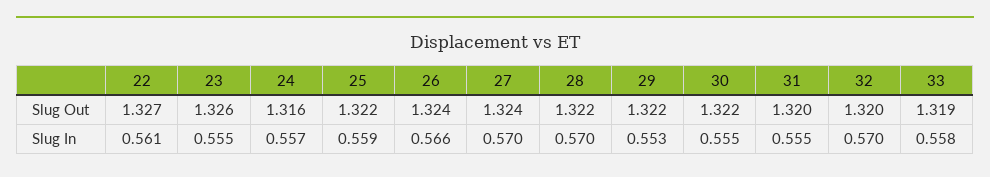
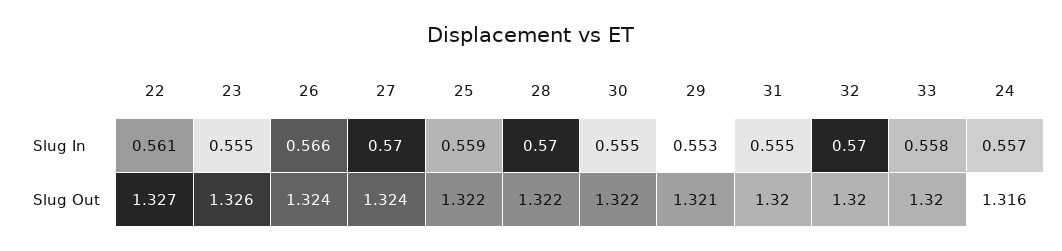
29, Slug Out: 1.322 -> 1.321
33, Slug Out: 1.319 -> 1.32

